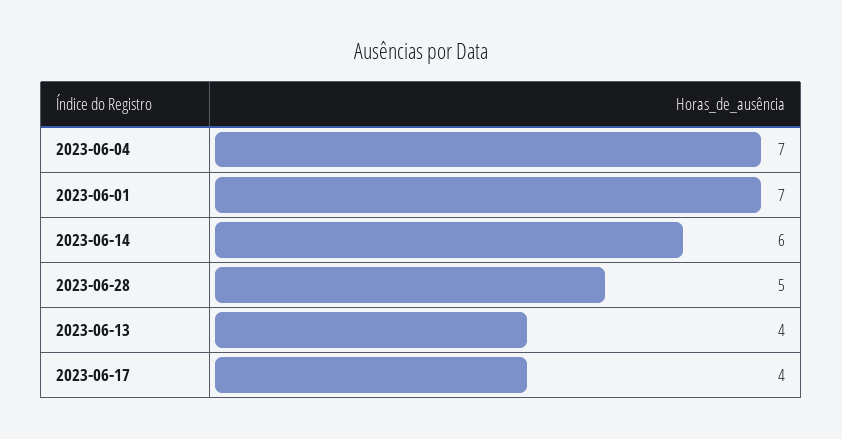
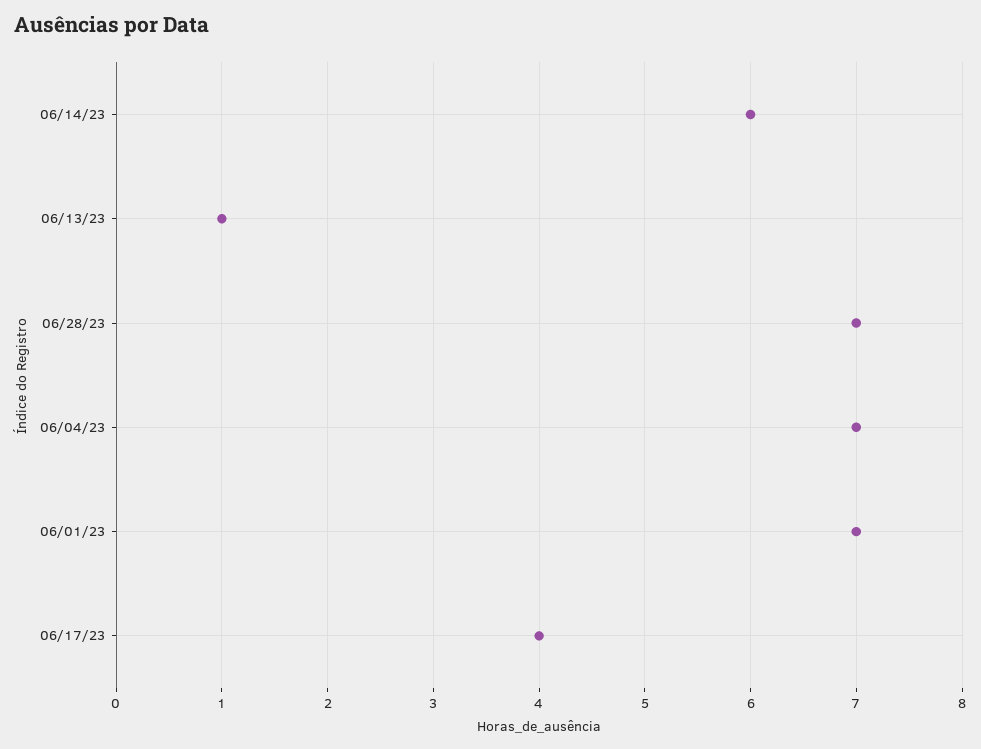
2023-06-28: 5 -> 7
2023-06-13: 4 -> 1

